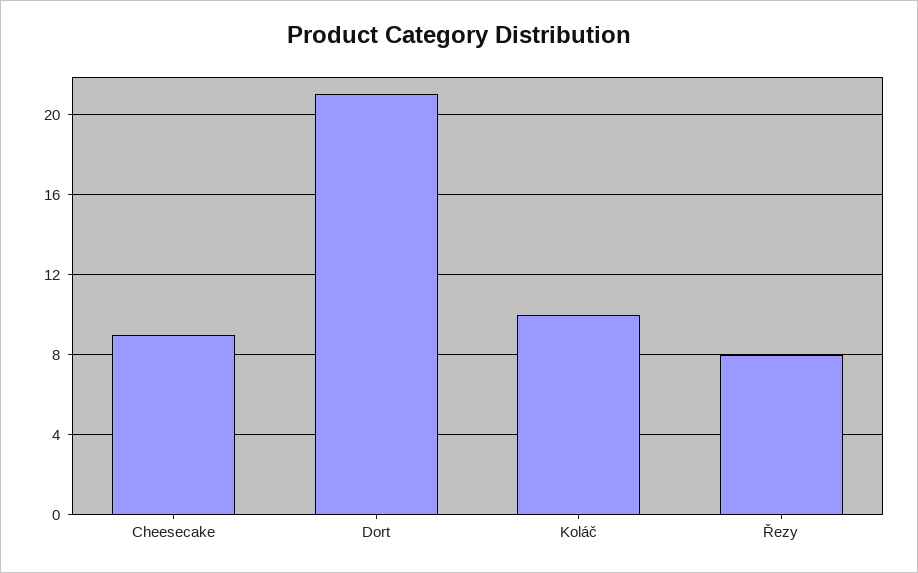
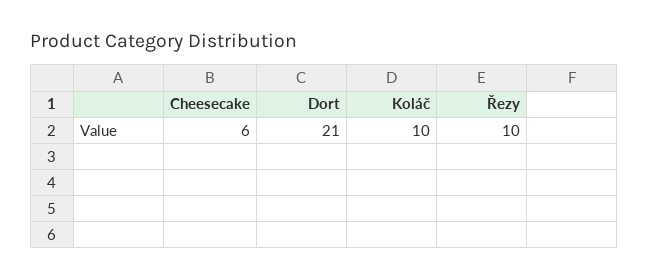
Cheesecake: 9 -> 6
Řezy: 8 -> 10

